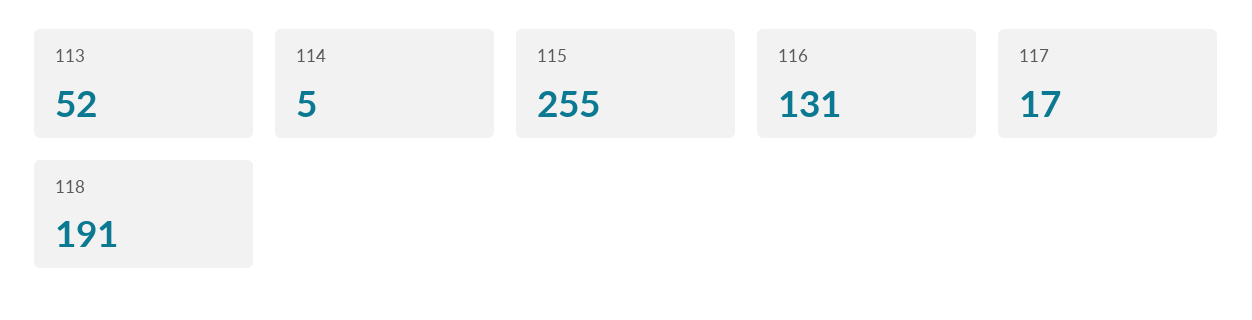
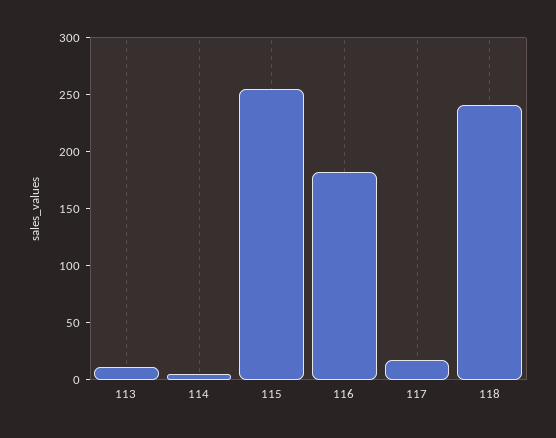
113: 52 -> 10
116: 131 -> 180
118: 191 -> 240

